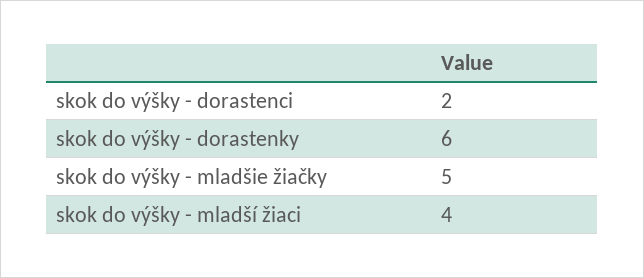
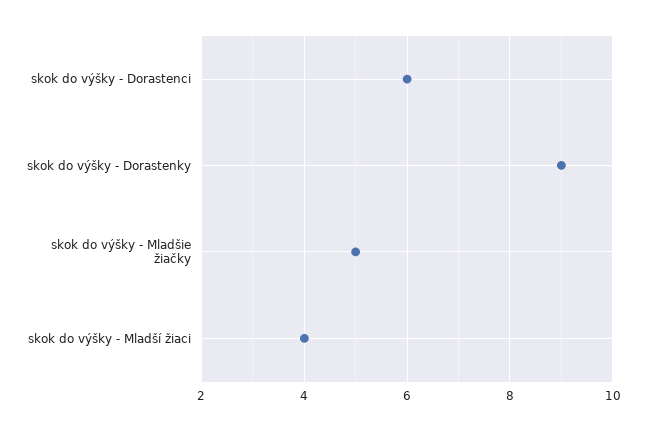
skok do výšky - dorastenci: 2 -> 6
skok do výšky - dorastenky: 6 -> 9

